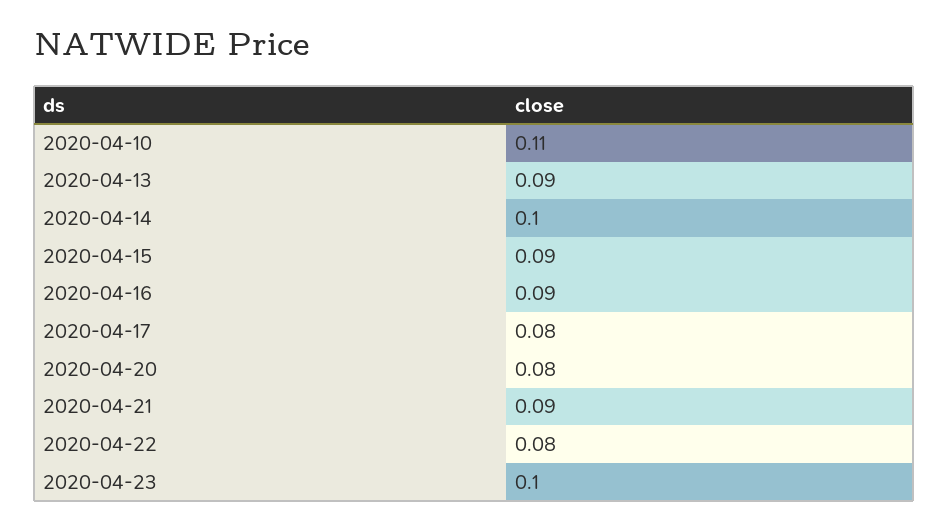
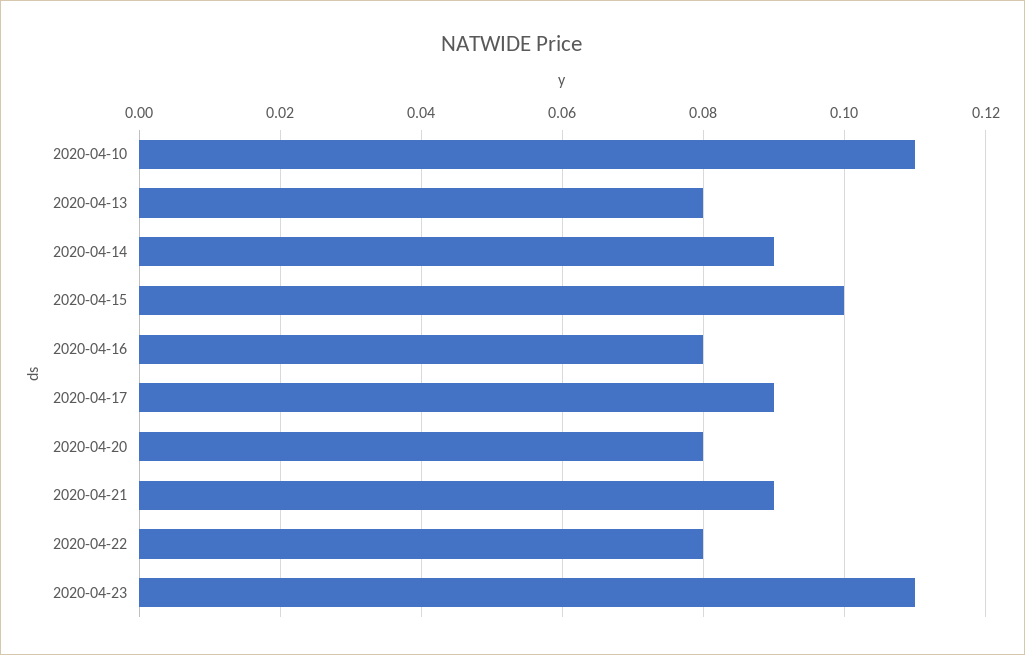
2020-04-13: 0.09 -> 0.08
2020-04-14: 0.1 -> 0.09
2020-04-15: 0.09 -> 0.1
2020-04-16: 0.09 -> 0.08
2020-04-17: 0.08 -> 0.09
2020-04-23: 0.1 -> 0.11

